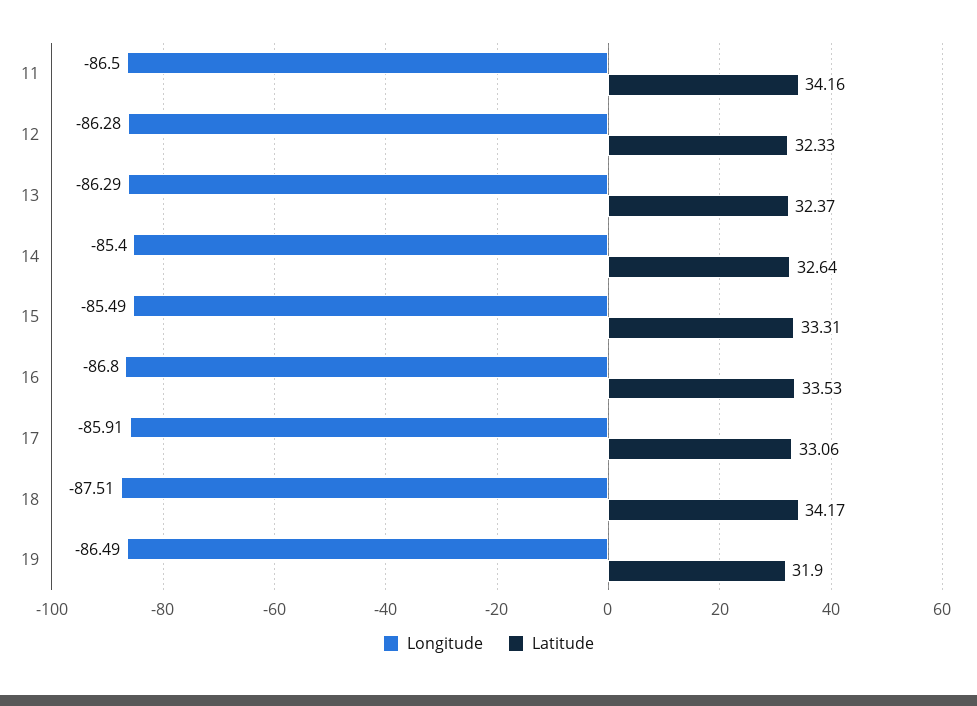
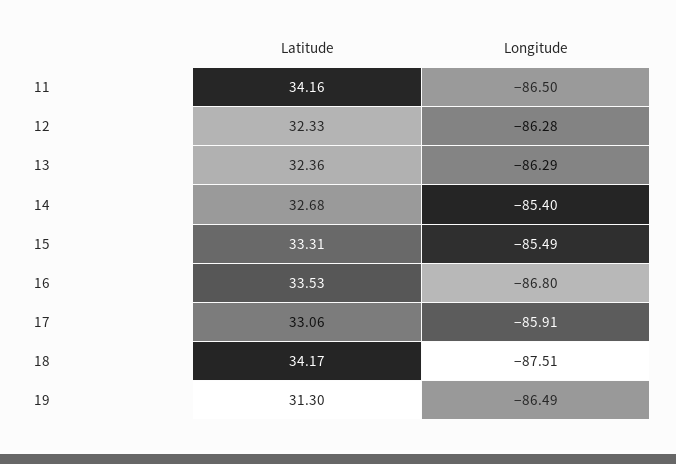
Latitude, 13: 32.37 -> 32.36
Latitude, 14: 32.64 -> 32.68
Latitude, 19: 31.9 -> 31.3

